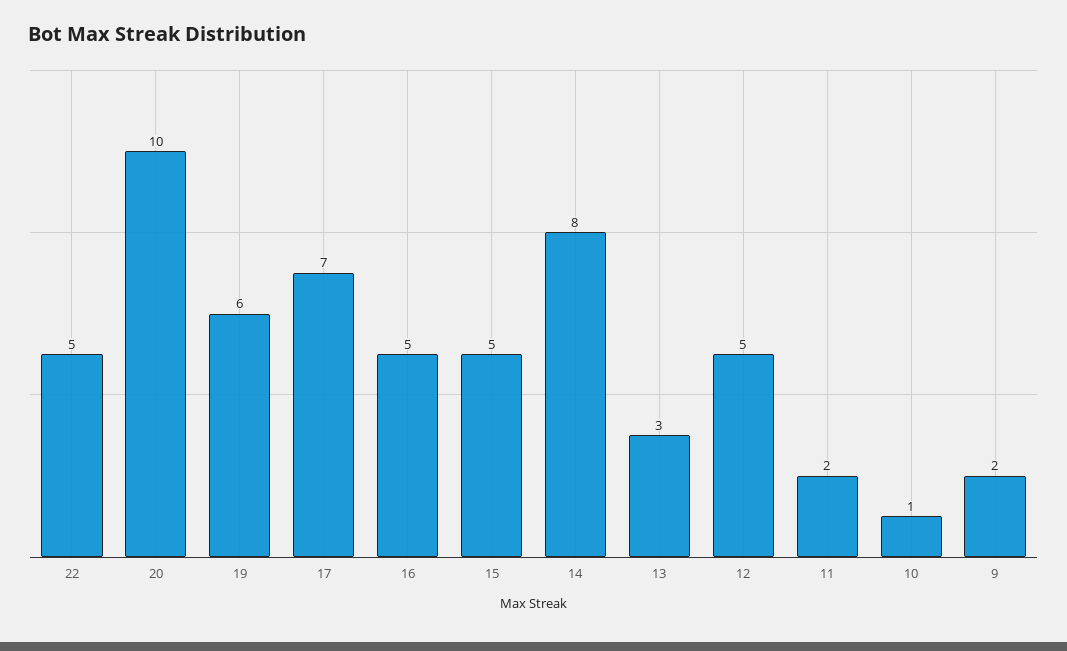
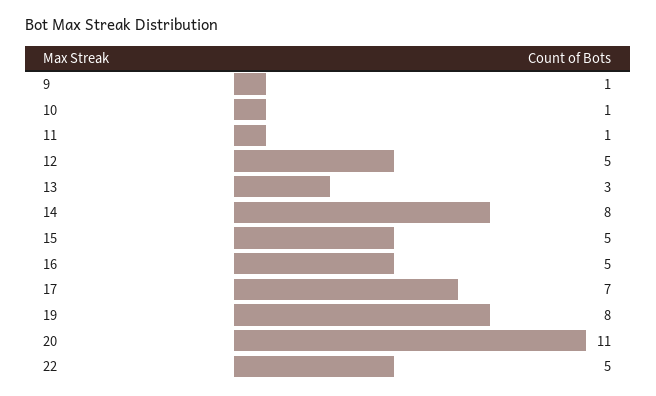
20: 10 -> 11
19: 6 -> 8
11: 2 -> 1
9: 2 -> 1

